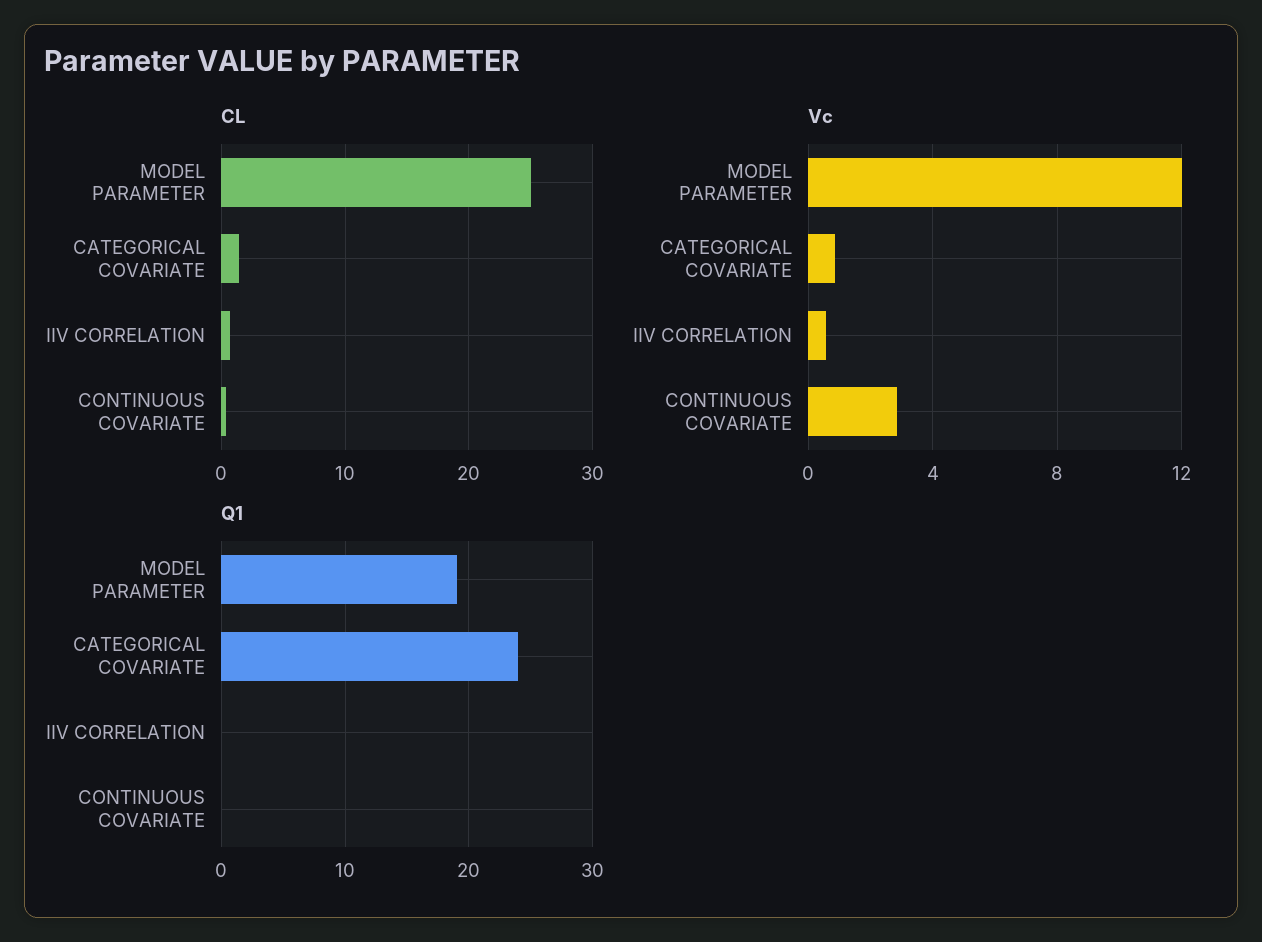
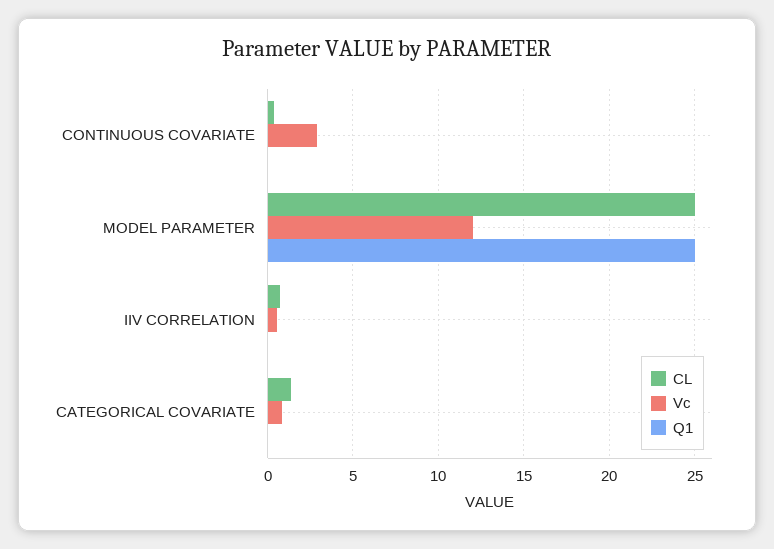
Q1, MODEL PARAMETER: 19 -> 25
Q1, CATEGORICAL COVARIATE: 24 -> 0

